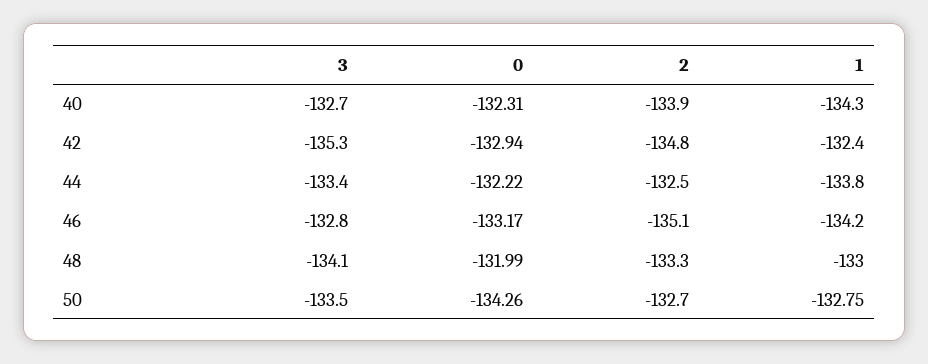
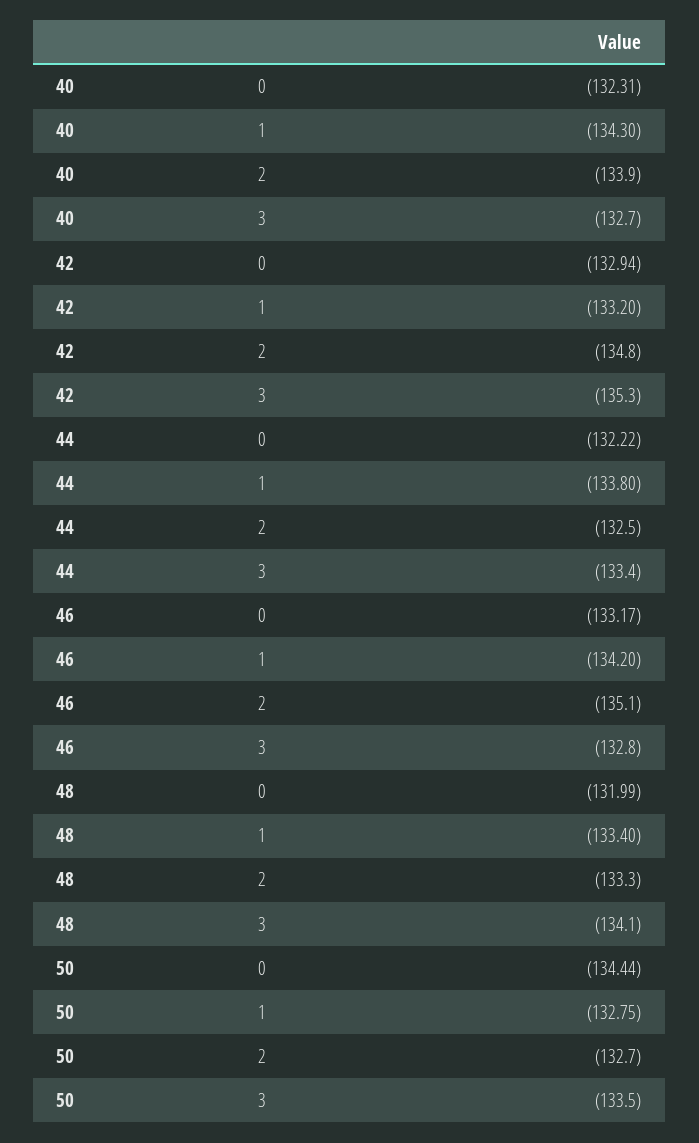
1, 42: -132.4 -> -133.2
1, 48: -133 -> -133.4
0, 50: -134.26 -> -134.44

